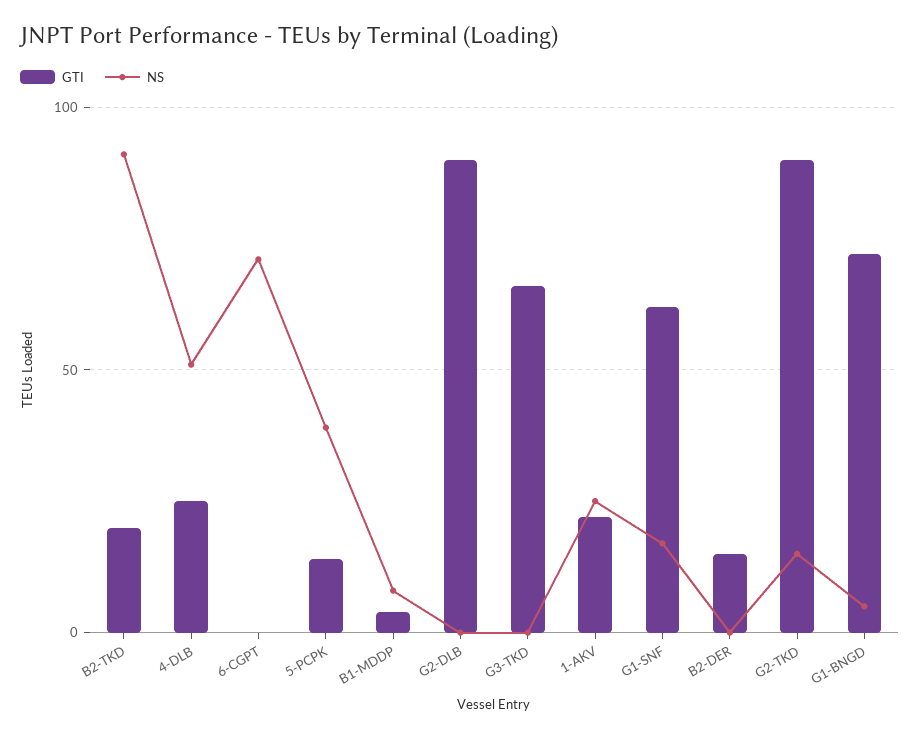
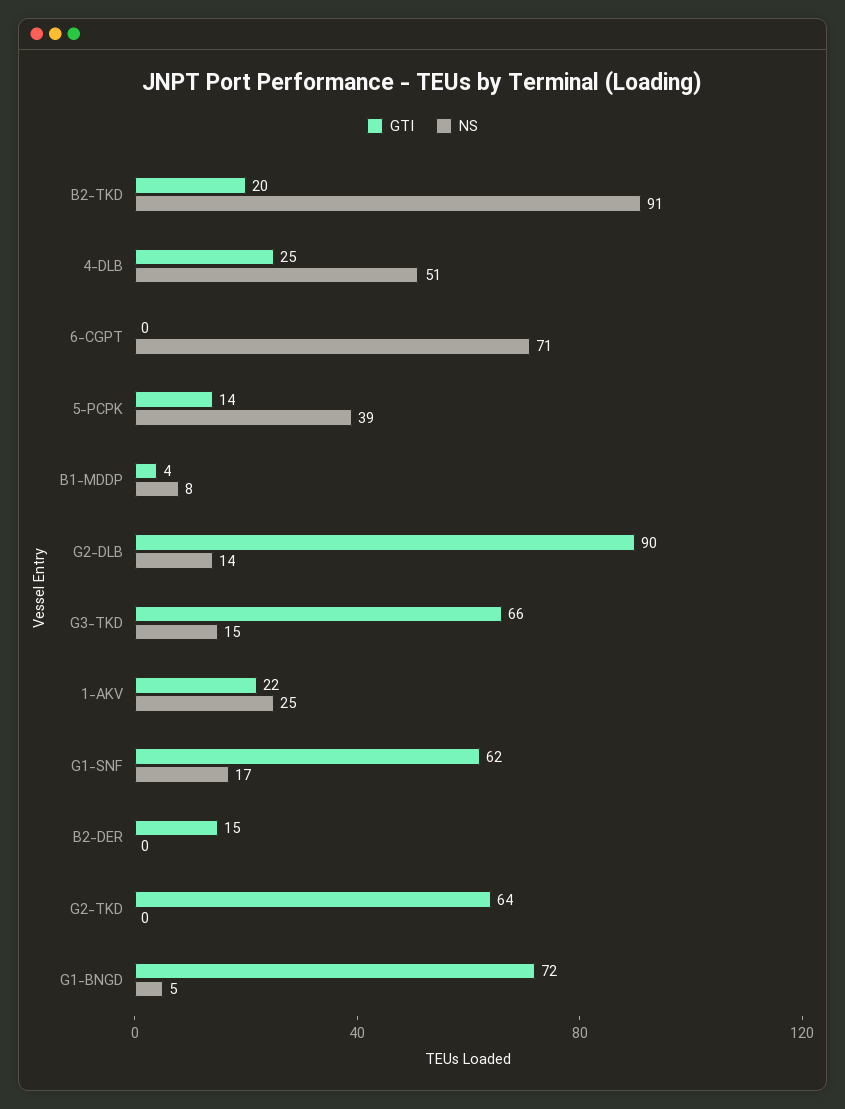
NS, G2-DLB: 0 -> 14
NS, G3-TKD: 0 -> 15
GTI, G2-TKD: 90 -> 64
NS, G2-TKD: 15 -> 0

